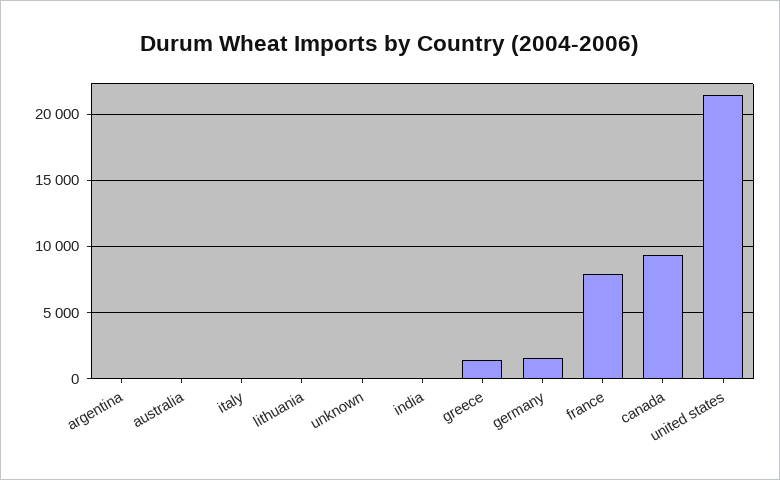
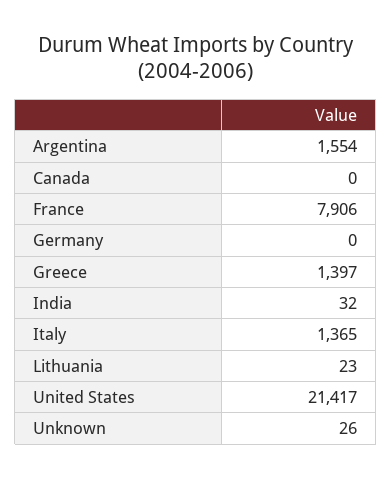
argentina: 0 -> 1554
australia: 0 -> none
italy: 0 -> 1365
germany: 1500 -> 0
canada: 9500 -> 0

